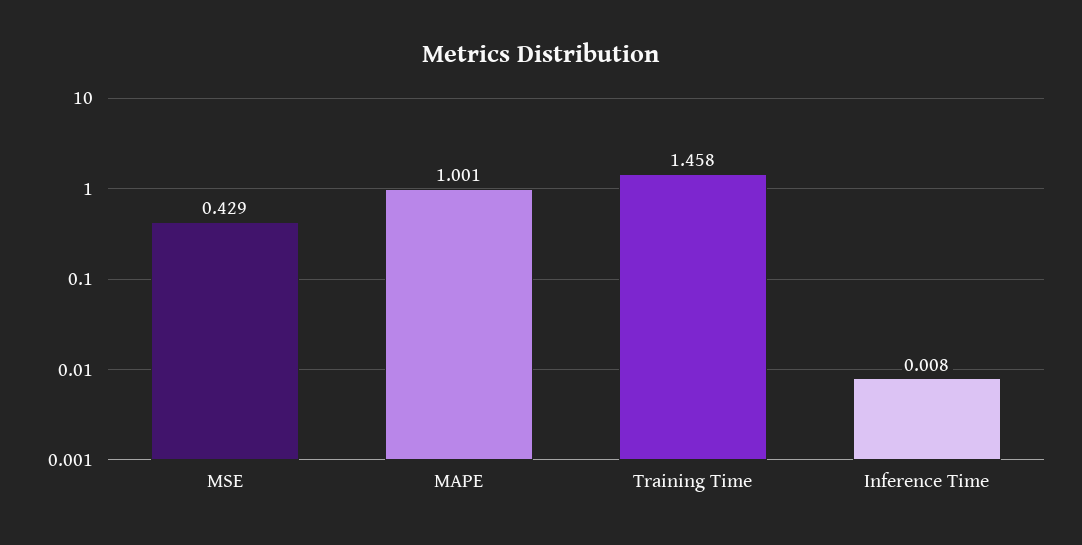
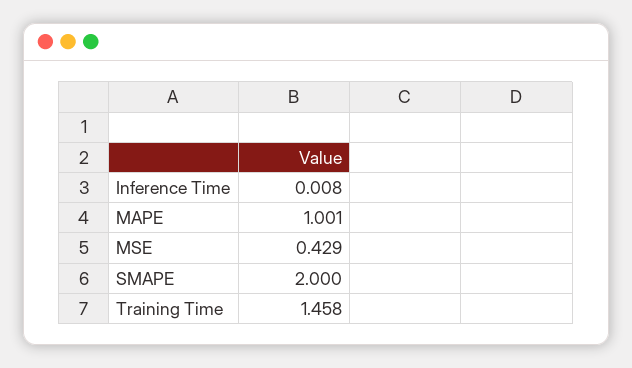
SMAPE: none -> 2

